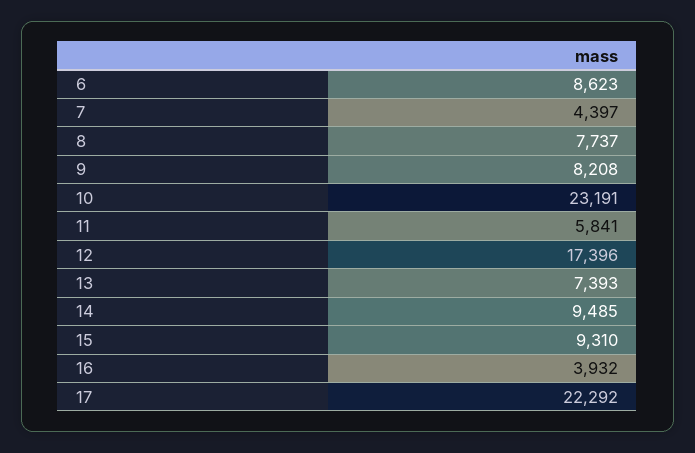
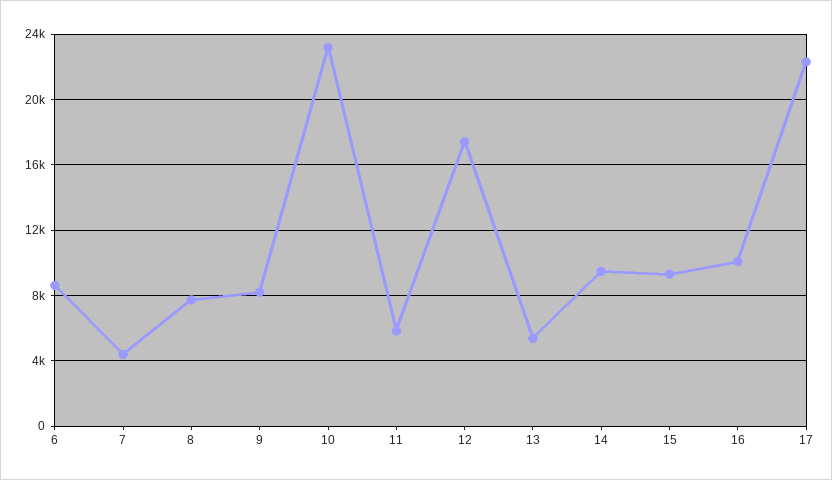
13: 7393 -> 5500
16: 3932 -> 10000

